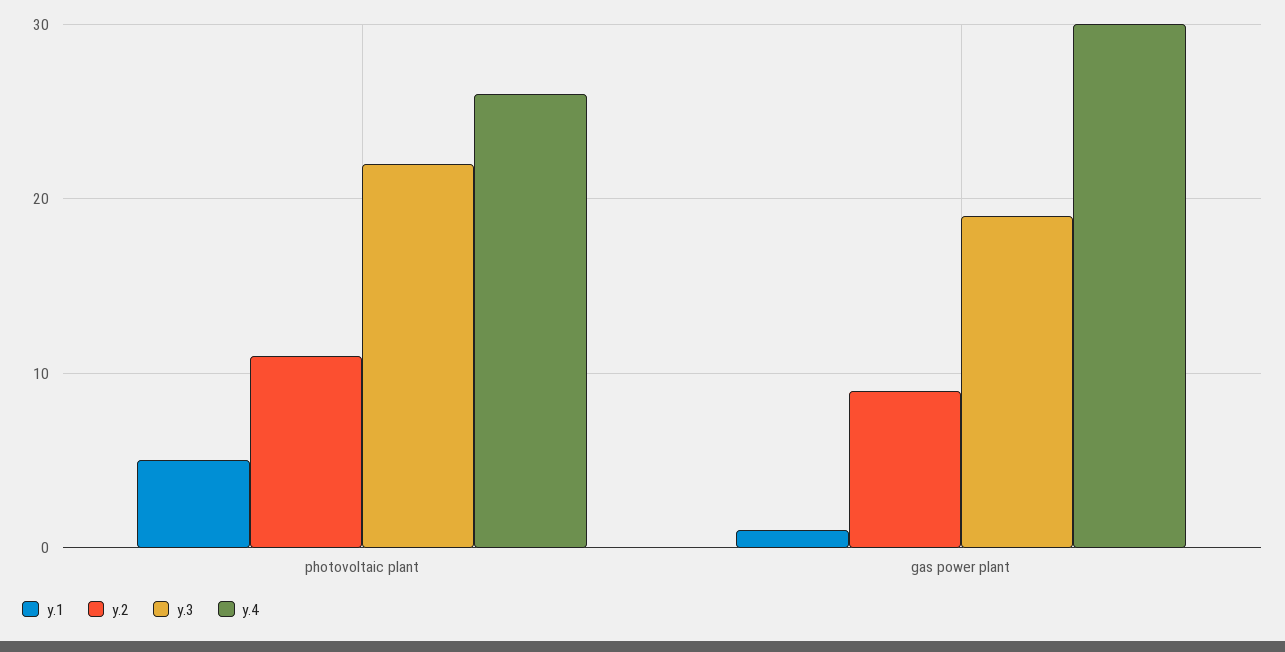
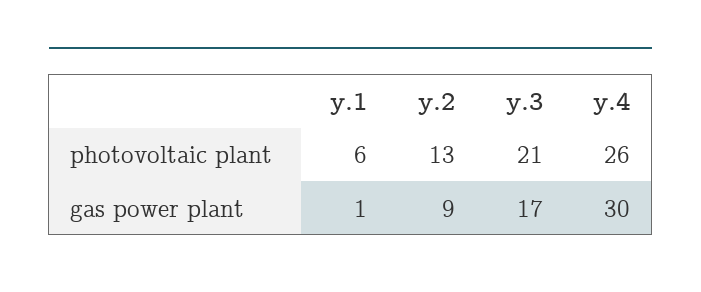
y.1, photovoltaic plant: 5 -> 6
y.2, photovoltaic plant: 11 -> 13
y.3, photovoltaic plant: 22 -> 21
y.3, gas power plant: 19 -> 17

